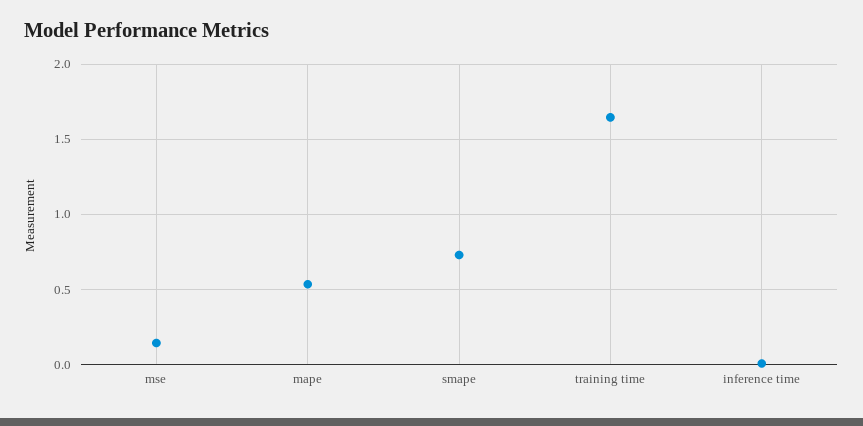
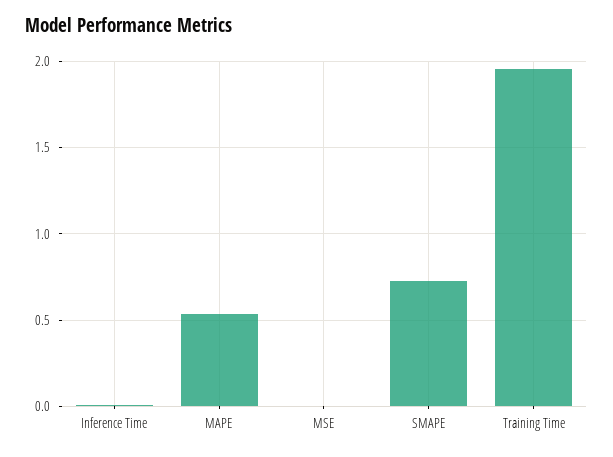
mse: 0.15 -> 0
training time: 1.65 -> 1.95

